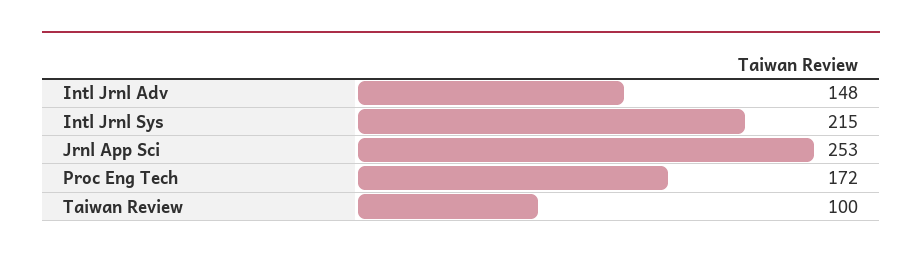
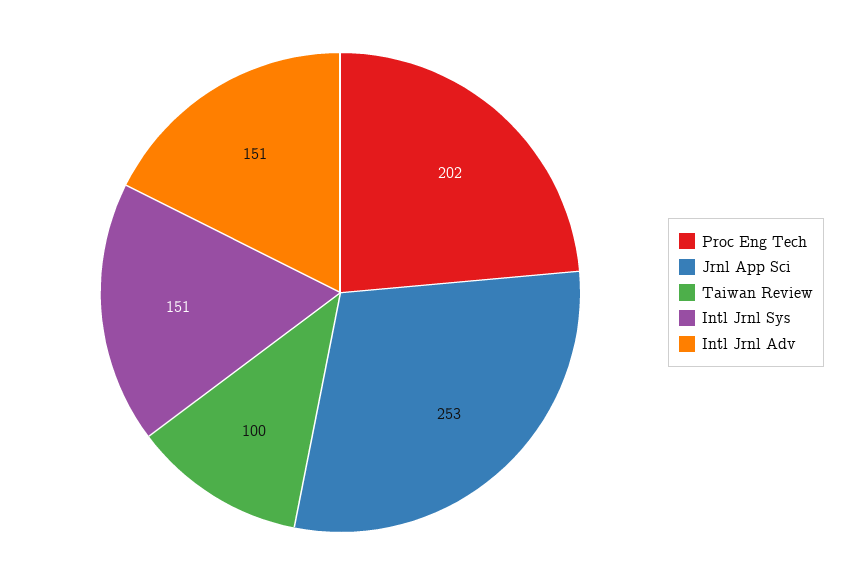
Intl Jrnl Adv: 148 -> 151
Intl Jrnl Sys: 215 -> 151
Proc Eng Tech: 172 -> 202

